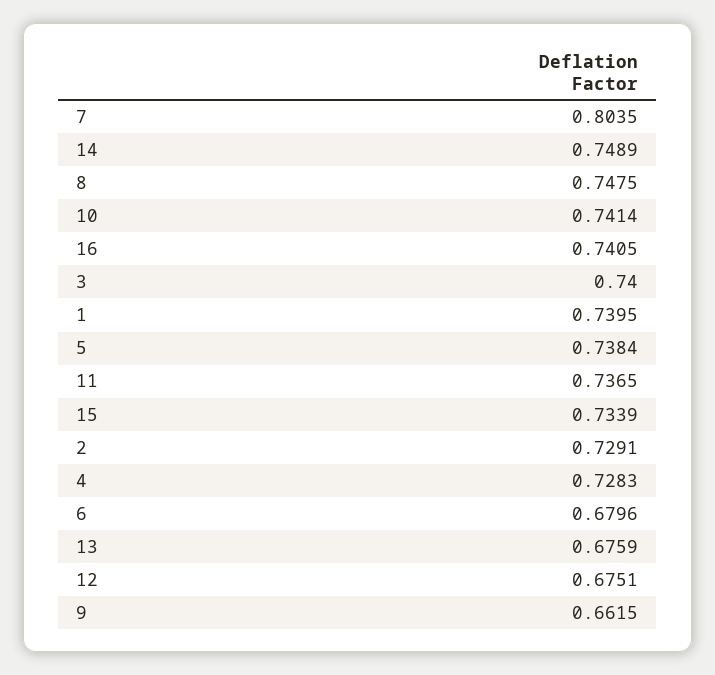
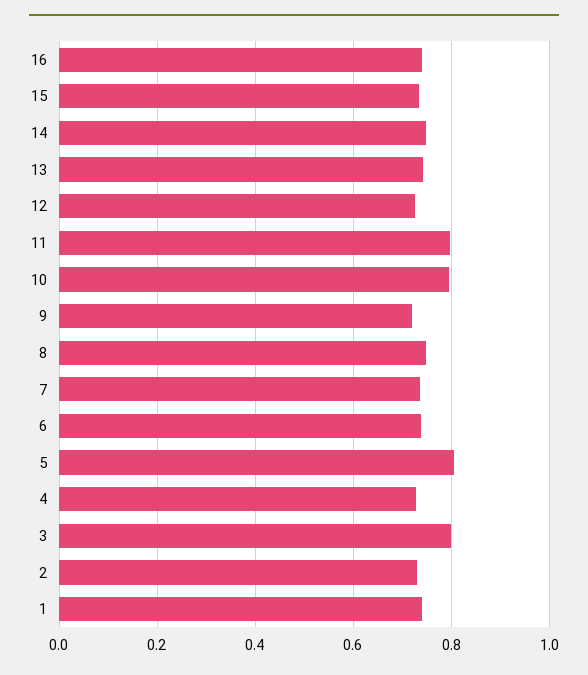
7: 0.8035 -> 0.74
10: 0.7414 -> 0.8
3: 0.74 -> 0.8
5: 0.7384 -> 0.8
11: 0.7365 -> 0.8
6: 0.6796 -> 0.74
13: 0.6759 -> 0.74
12: 0.6751 -> 0.72
9: 0.6615 -> 0.72

